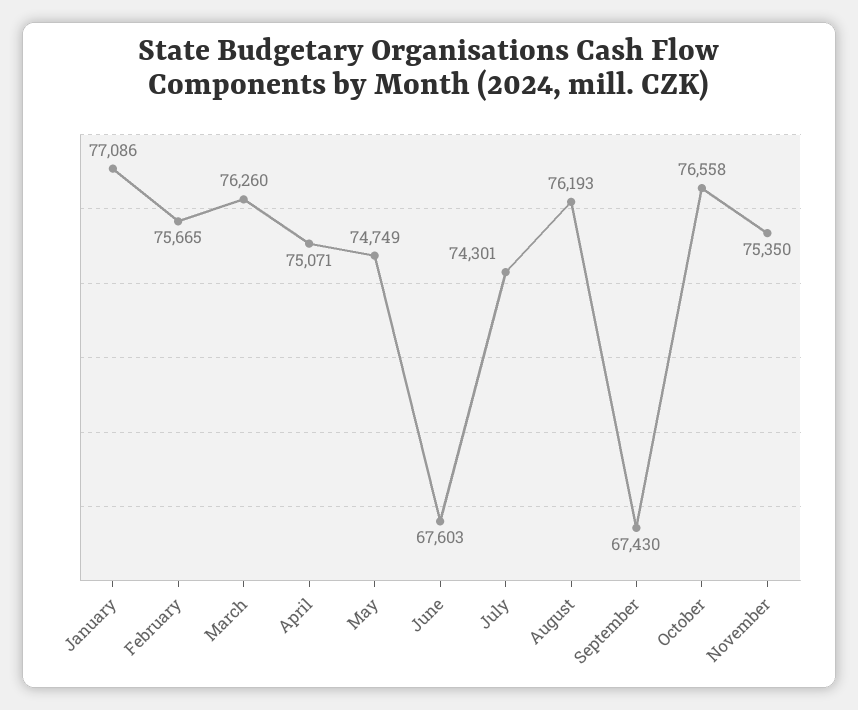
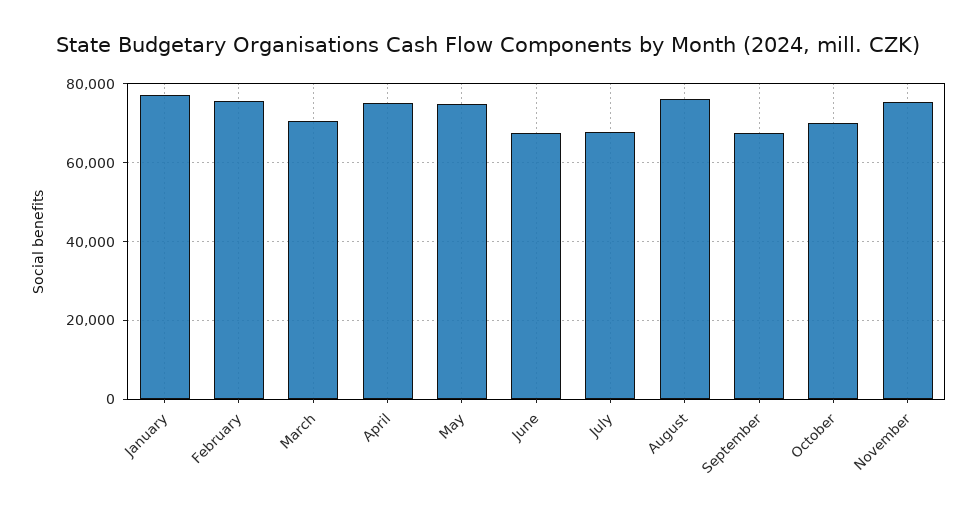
March: 76260 -> 70000
July: 74301 -> 68000
October: 76558 -> 70000

